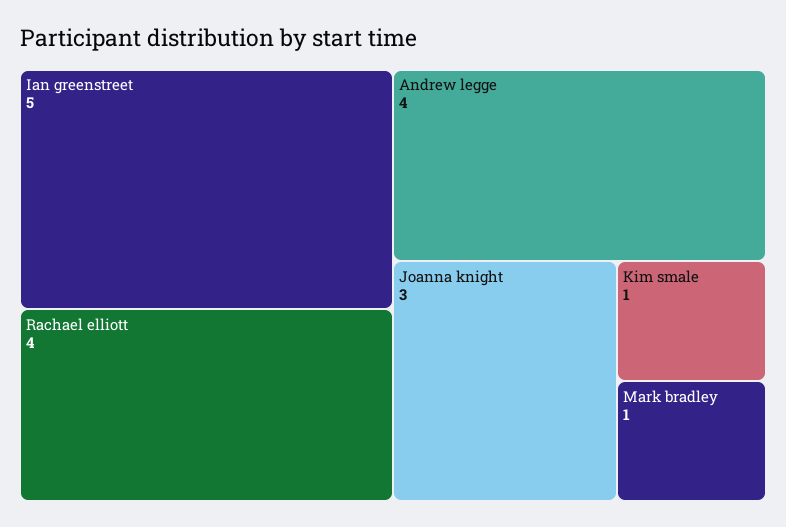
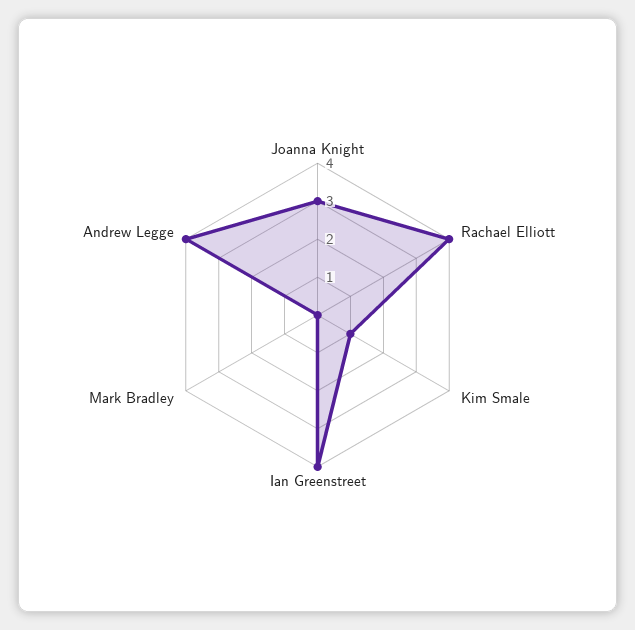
Ian greenstreet: 5 -> 4
Mark bradley: 1 -> 0

